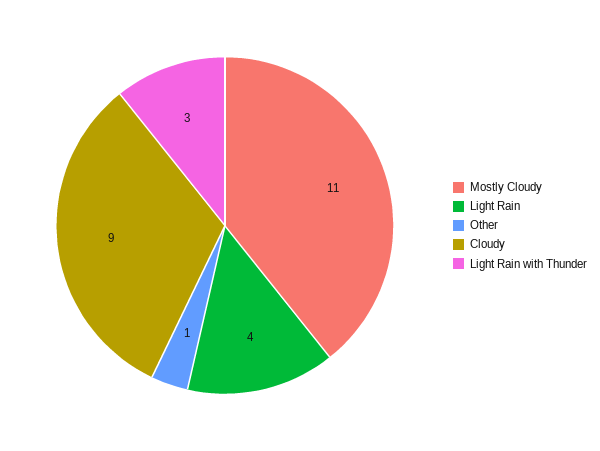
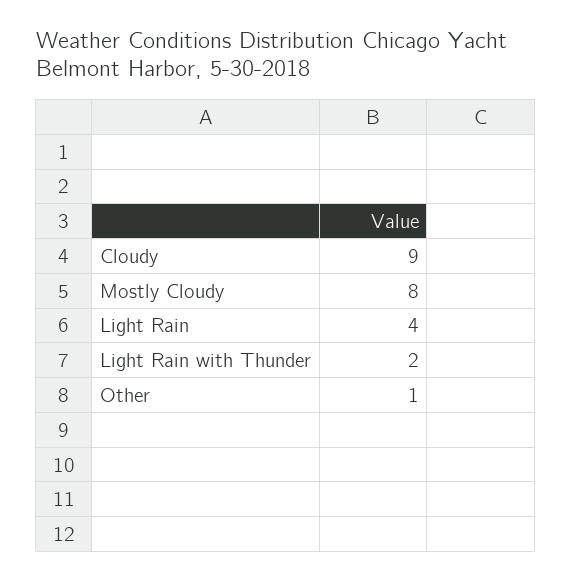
Mostly Cloudy: 11 -> 8
Light Rain with Thunder: 3 -> 2

